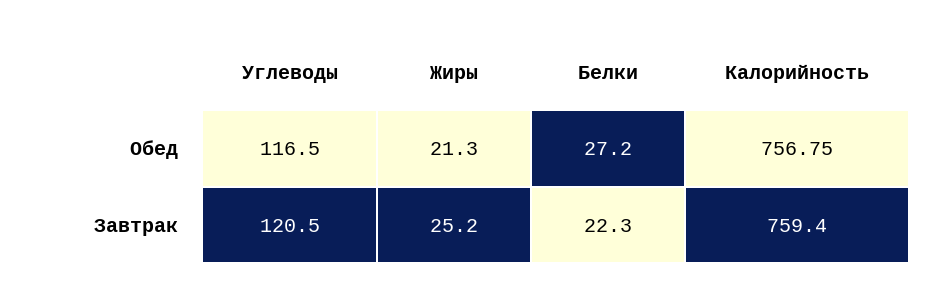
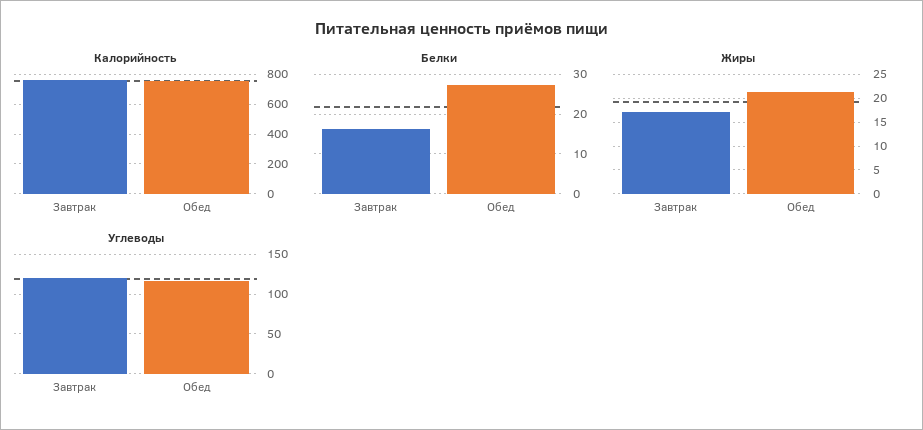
Жиры, Завтрак: 25.2 -> 17.5
Белки, Завтрак: 22.3 -> 16

